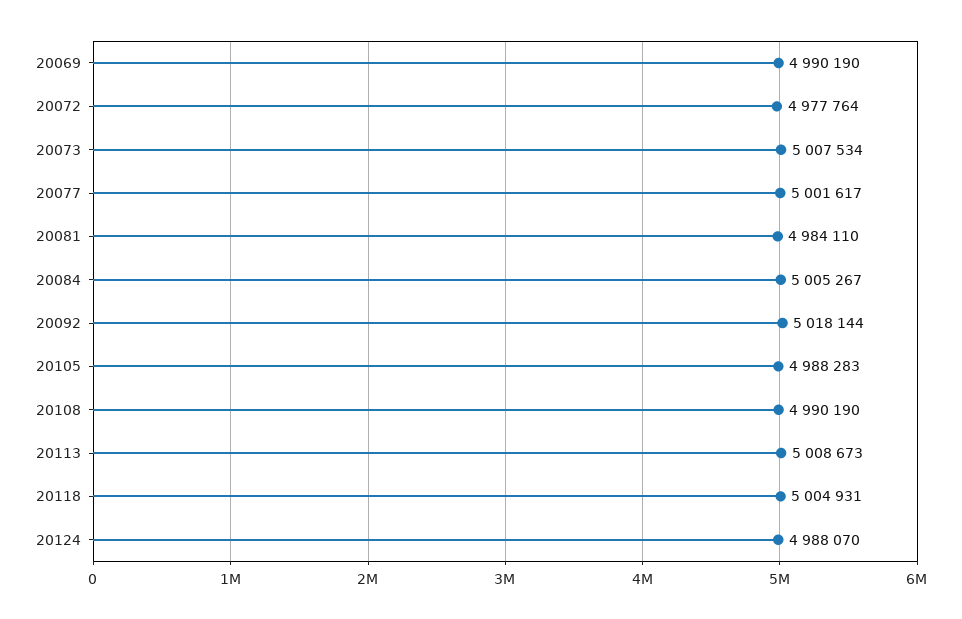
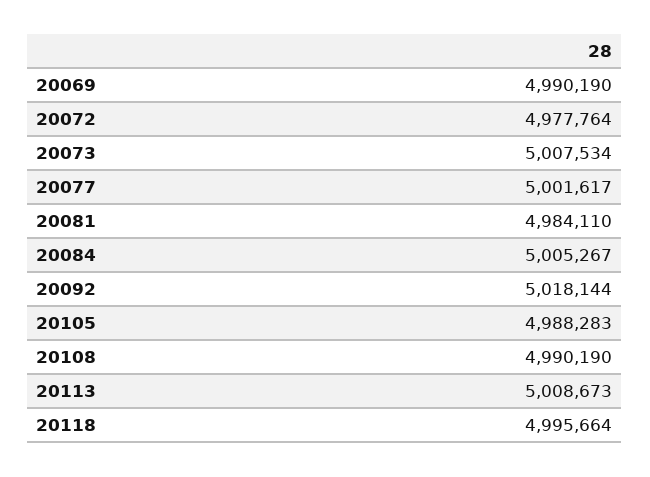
20118: 5004931 -> 4995664
20124: 4988070 -> none

